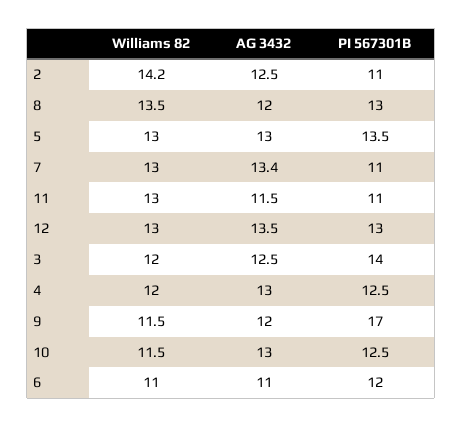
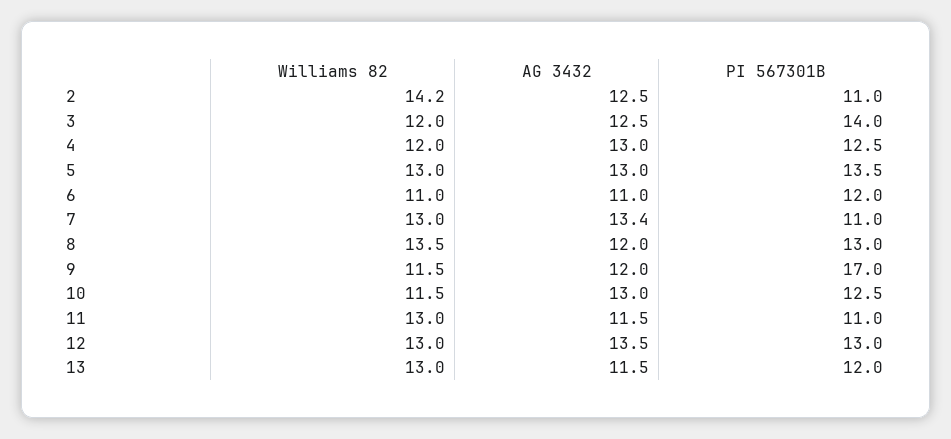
Williams 82, 13: none -> 13
AG 3432, 13: none -> 11.5
PI 567301B, 13: none -> 12

